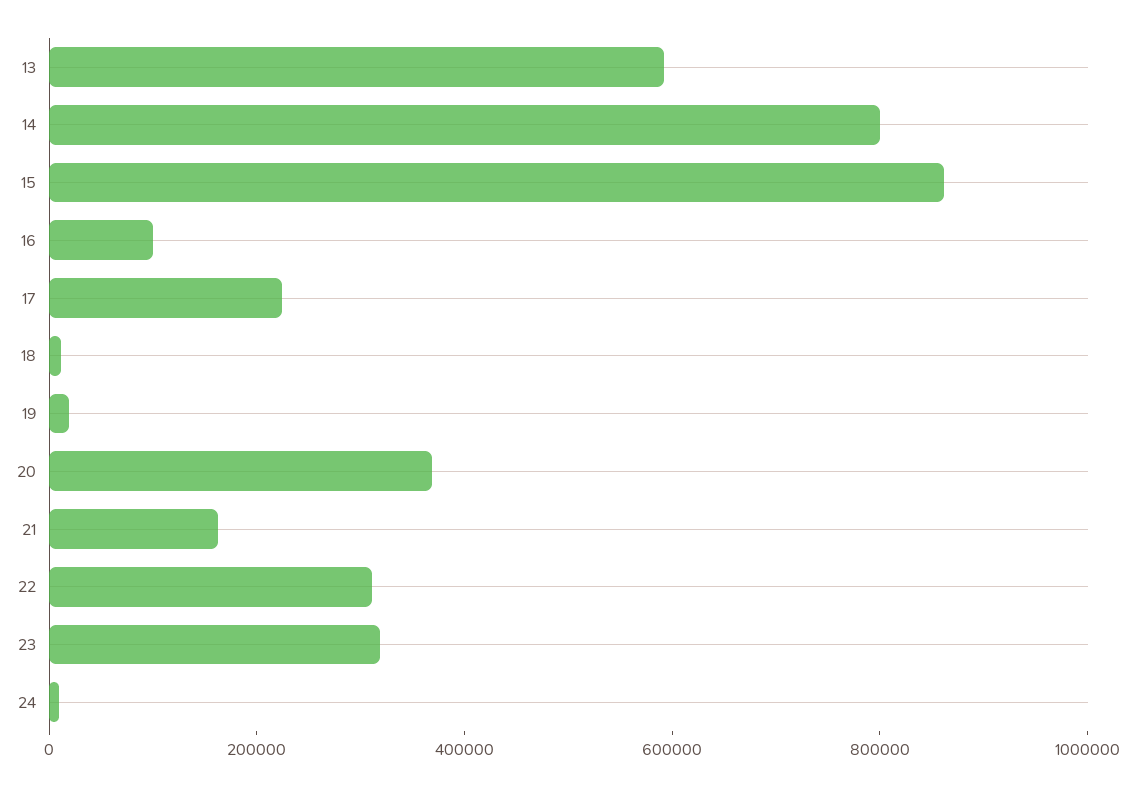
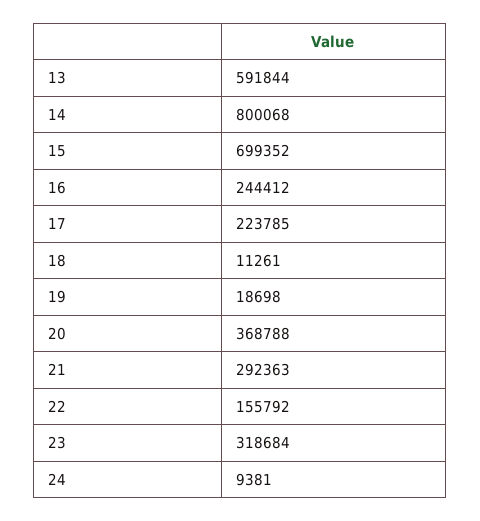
15: 850000 -> 699352
16: 100000 -> 244412
21: 150000 -> 292363
22: 300000 -> 155792

